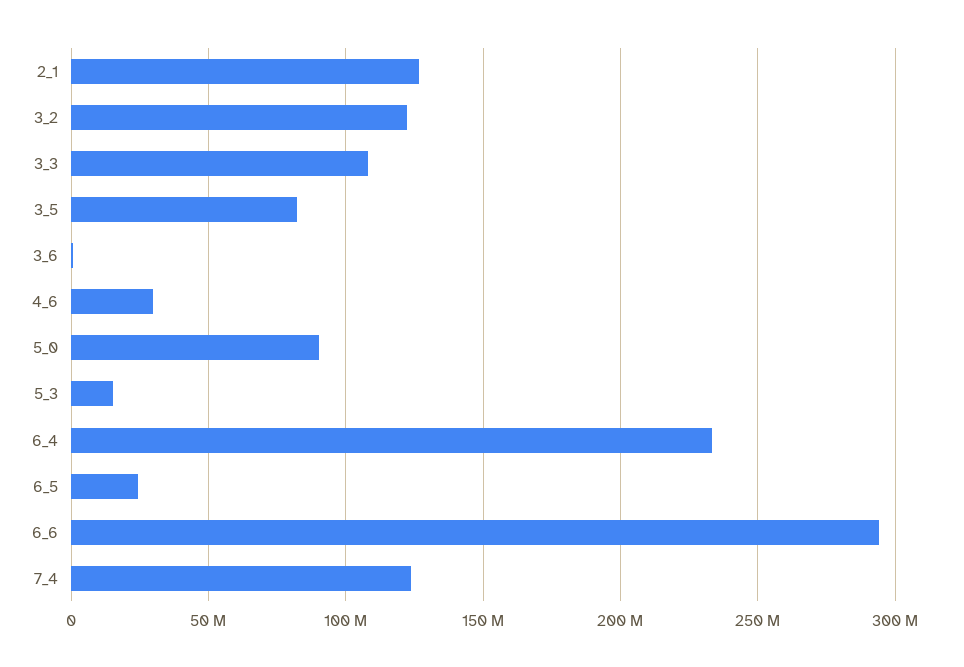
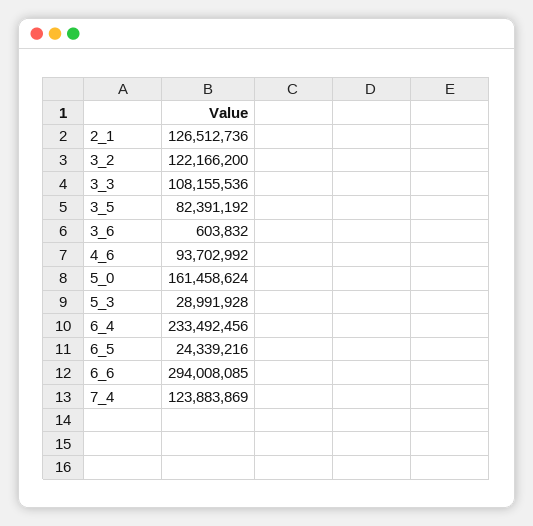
4_6: 30000000 -> 93702992
5_0: 90000000 -> 161458624
5_3: 15000000 -> 28991928

